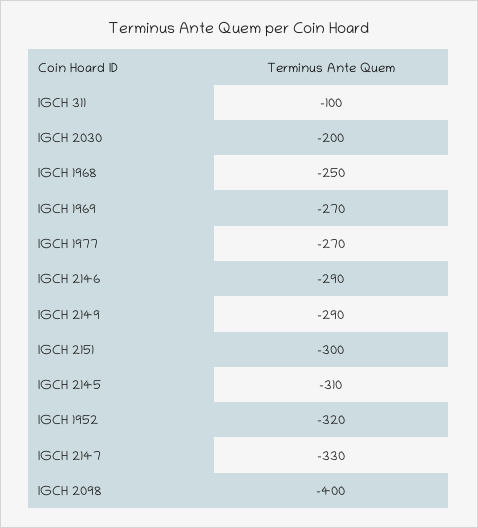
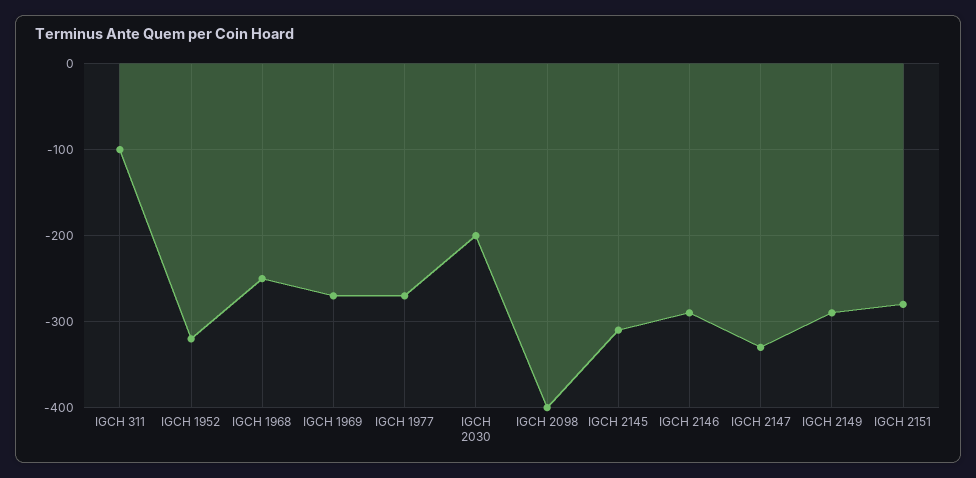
IGCH 2151: -300 -> -280

